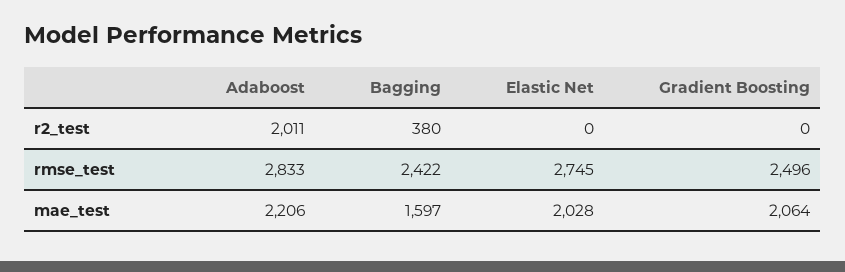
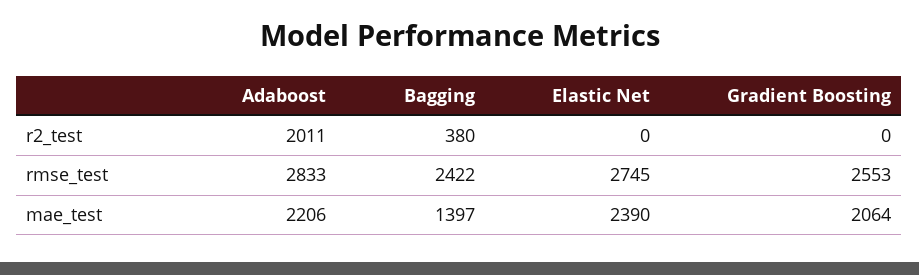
Gradient Boosting, rmse_test: 2496 -> 2553
Bagging, mae_test: 1597 -> 1397
Elastic Net, mae_test: 2028 -> 2390

